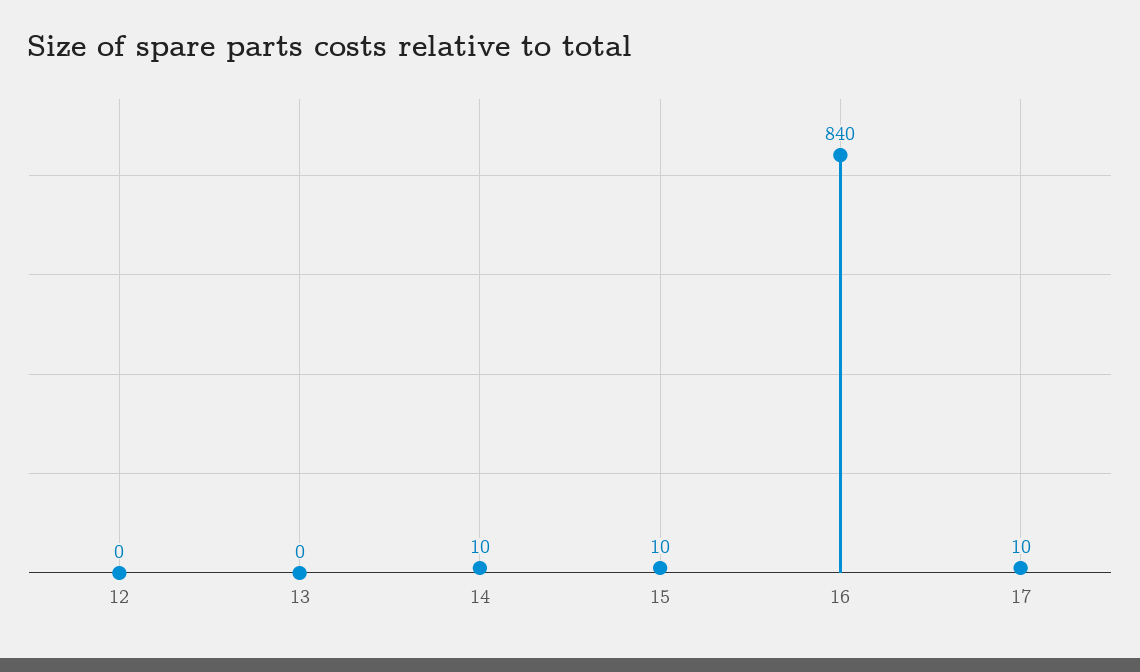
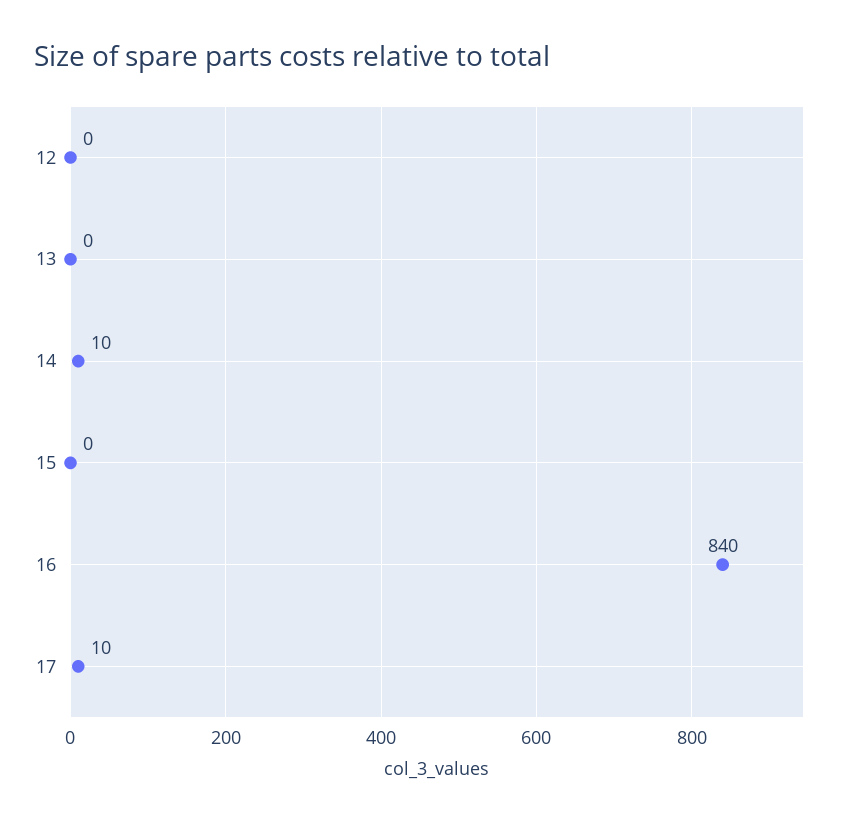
15: 10 -> 0

